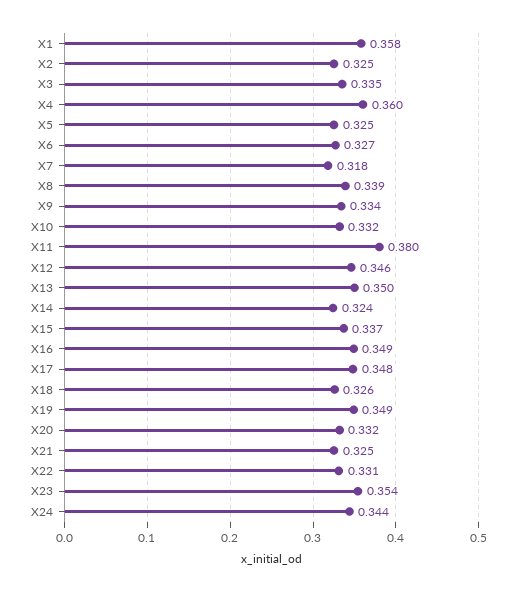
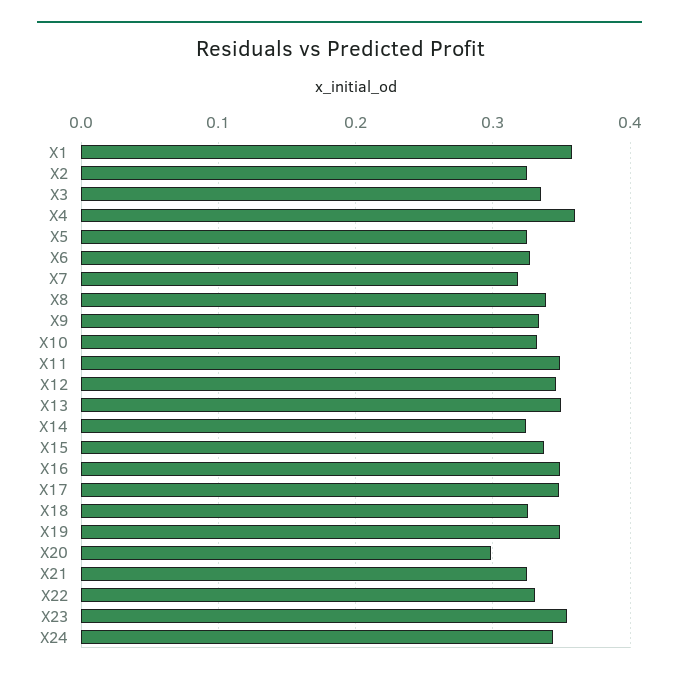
X11: 0.38 -> 0.35
X20: 0.332 -> 0.3

